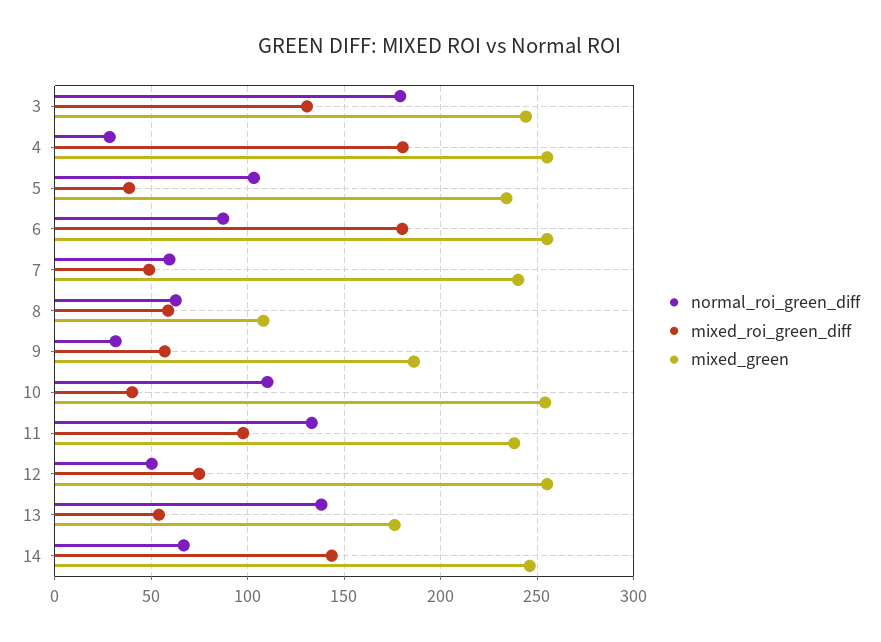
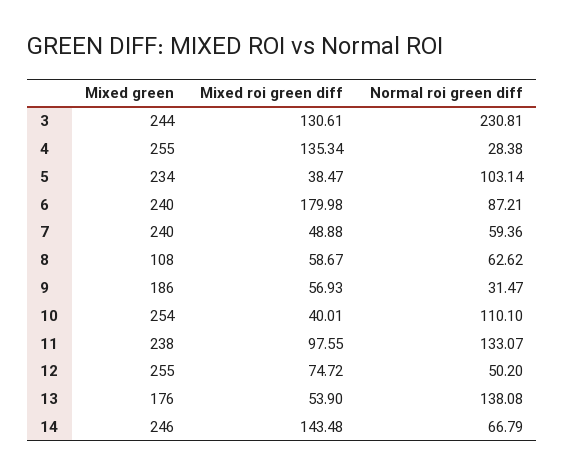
normal_roi_green_diff, 3: 180 -> 230.81
mixed_roi_green_diff, 4: 180 -> 135.34
mixed_green, 6: 255 -> 240

